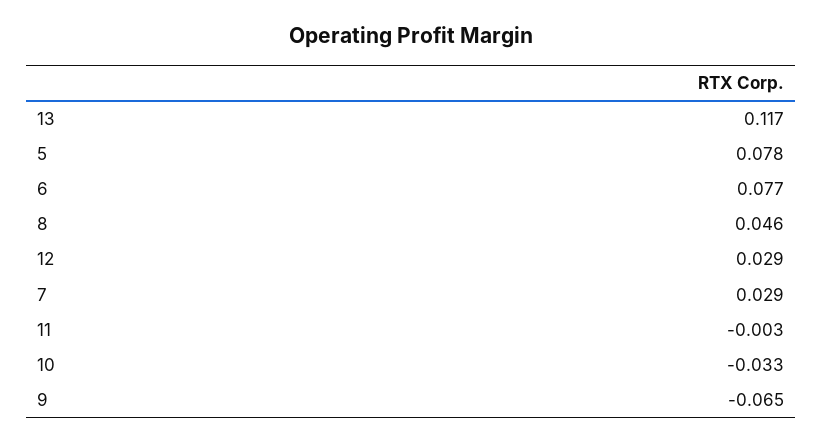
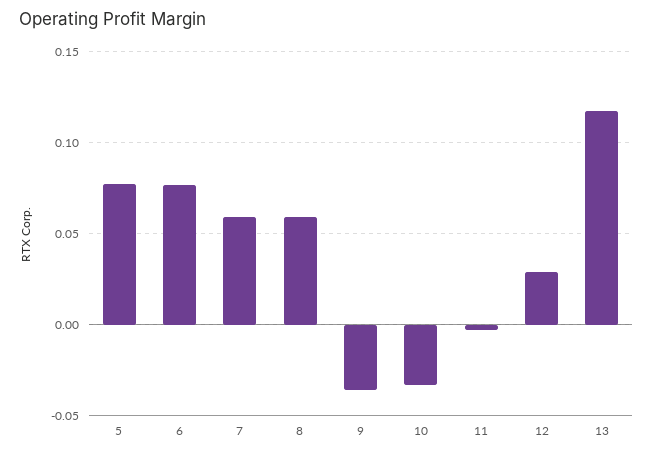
8: 0.046 -> 0.06
7: 0.029 -> 0.06
9: -0.065 -> -0.035

